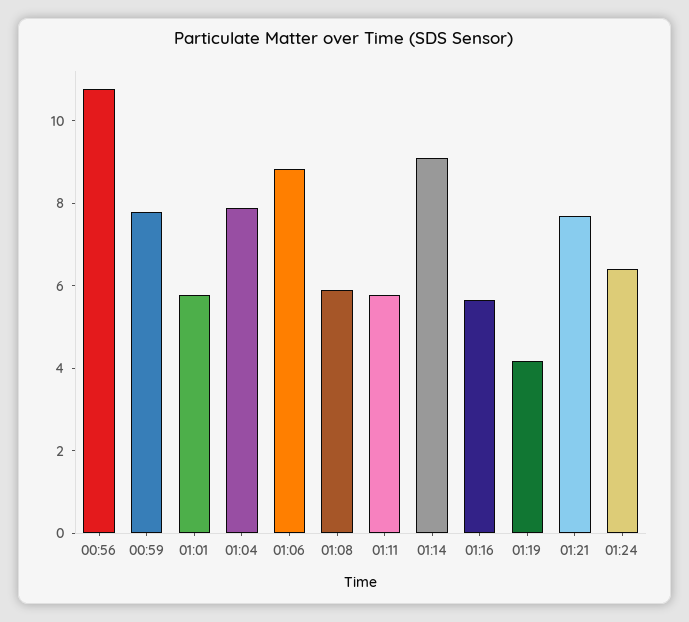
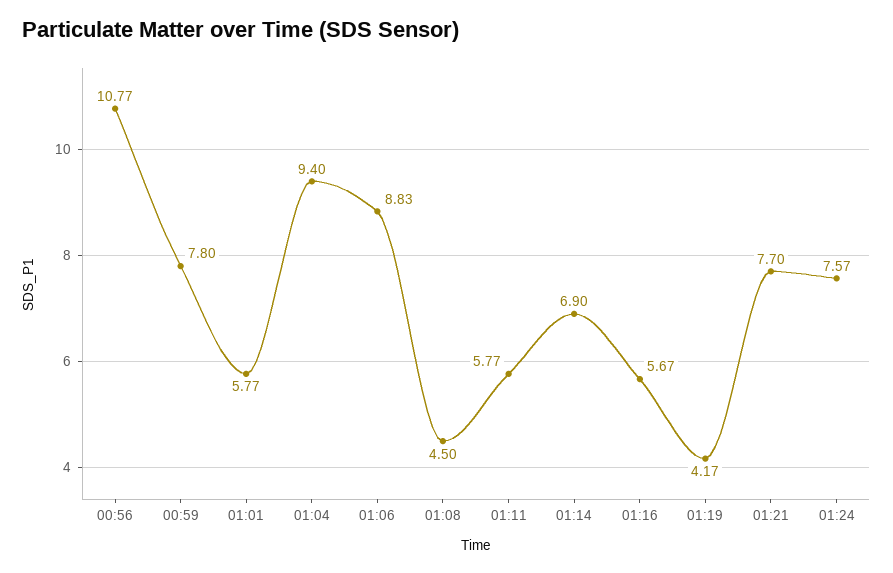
01:04: 8 -> 9.4
01:08: 6 -> 4.5
01:14: 9 -> 6.9
01:24: 6.5 -> 7.57

